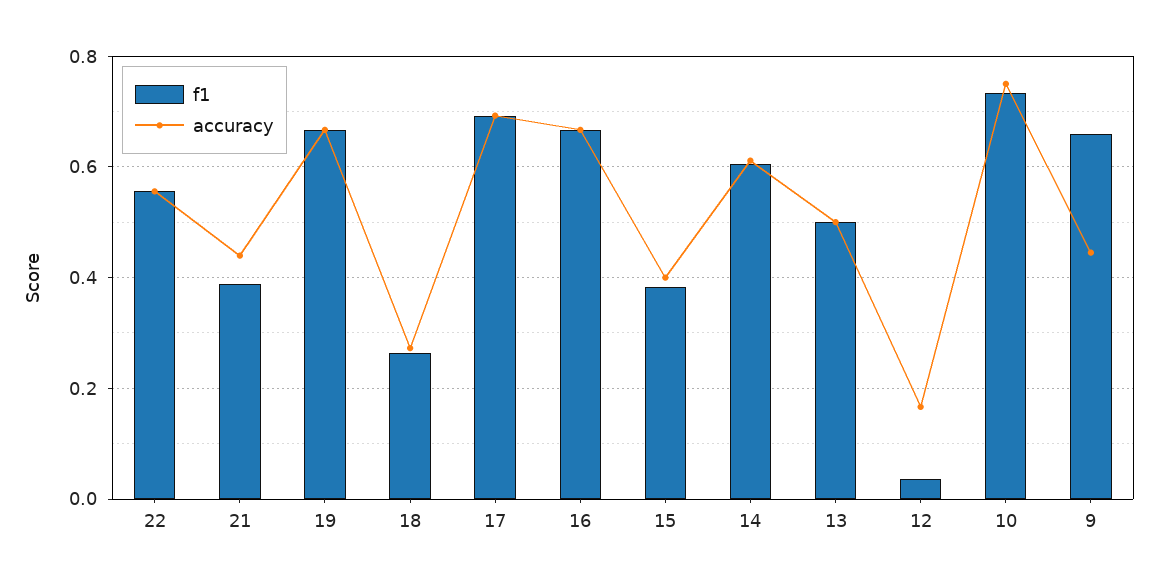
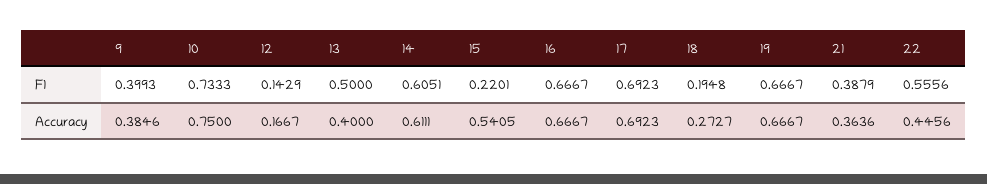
accuracy, 22: 0.56 -> 0.4456
accuracy, 21: 0.44 -> 0.3636
f1, 18: 0.26 -> 0.1948
f1, 15: 0.38 -> 0.2201
accuracy, 15: 0.4 -> 0.5405
accuracy, 13: 0.5 -> 0.4
f1, 12: 0.04 -> 0.1429
f1, 9: 0.66 -> 0.3993
accuracy, 9: 0.44 -> 0.3846

